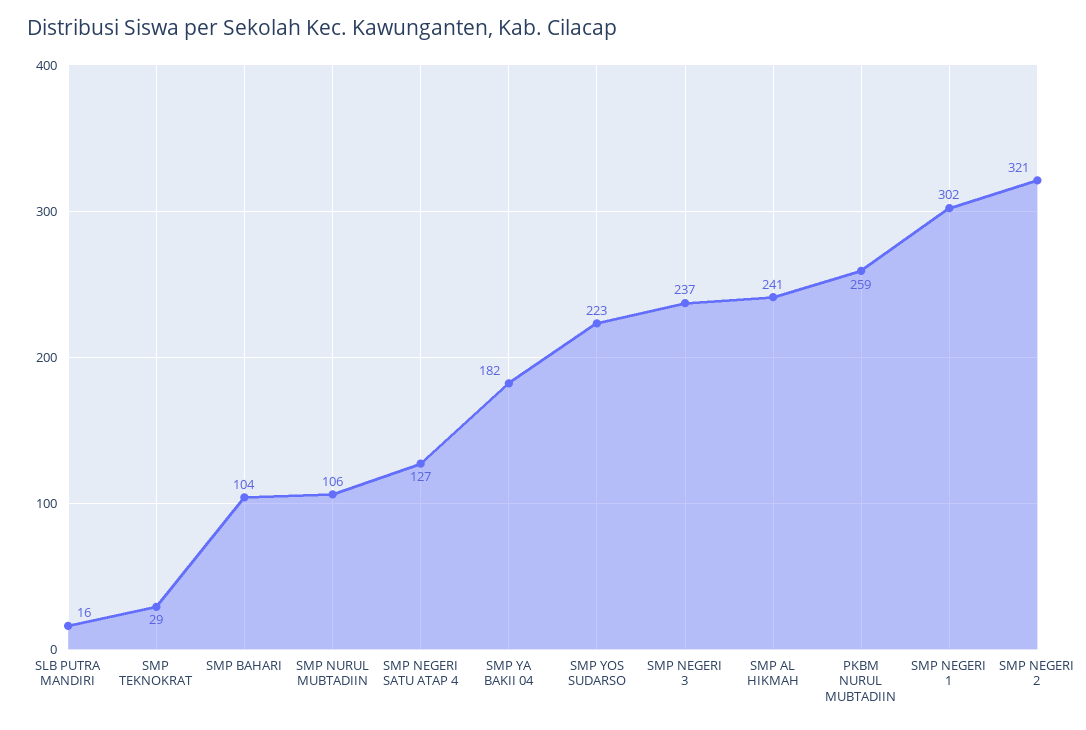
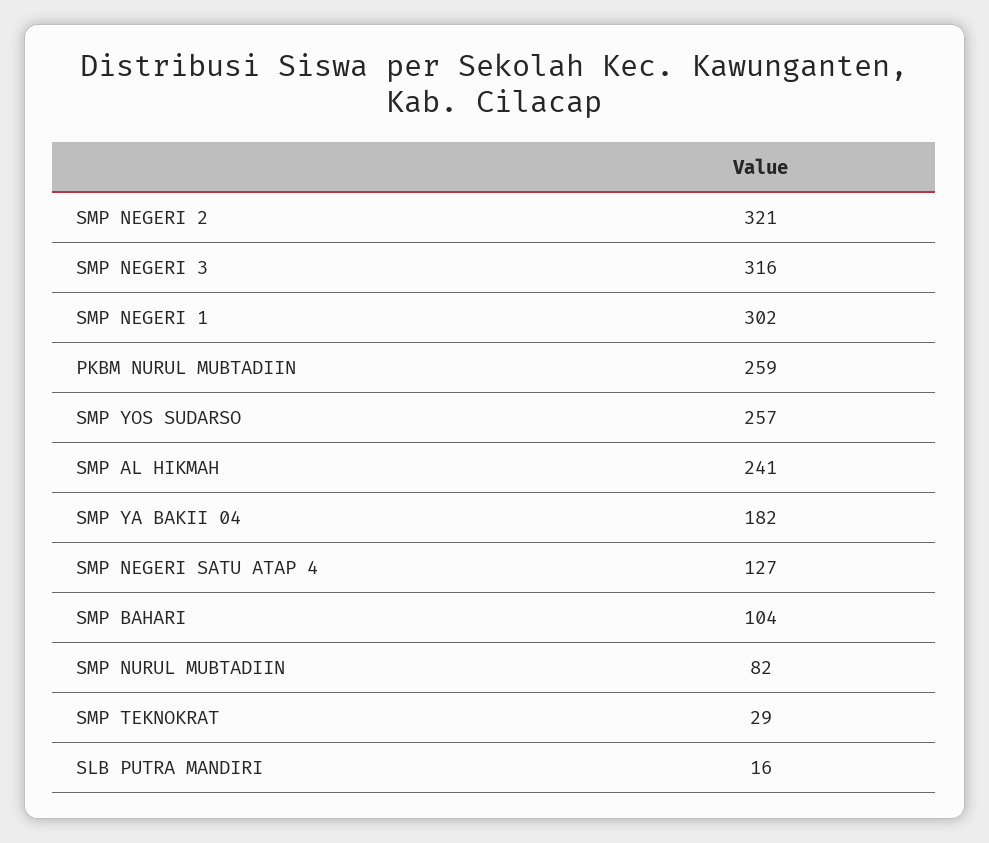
SMP NURUL MUBTADIIN: 106 -> 82
SMP YOS SUDARSO: 223 -> 257
SMP NEGERI 3: 237 -> 316

